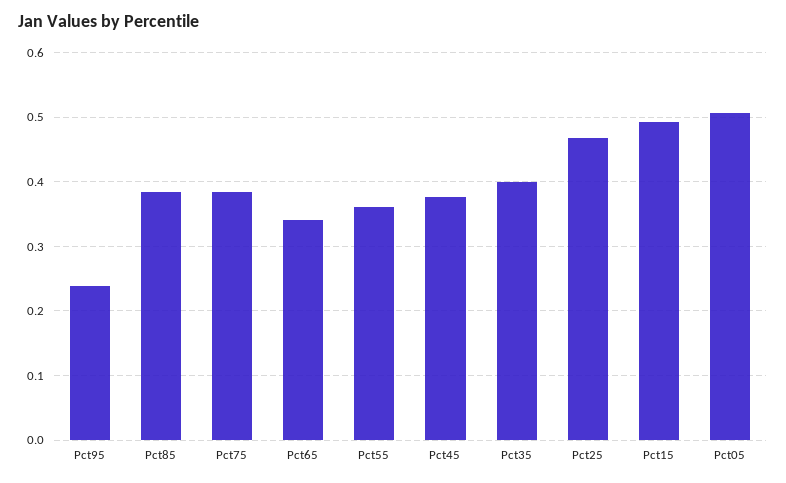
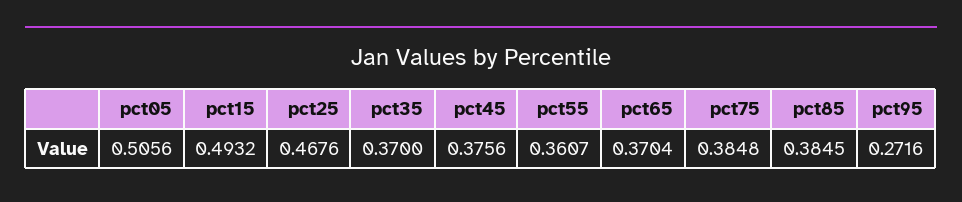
Pct95: 0.24 -> 0.2716
Pct65: 0.34 -> 0.3704
Pct35: 0.4 -> 0.37

